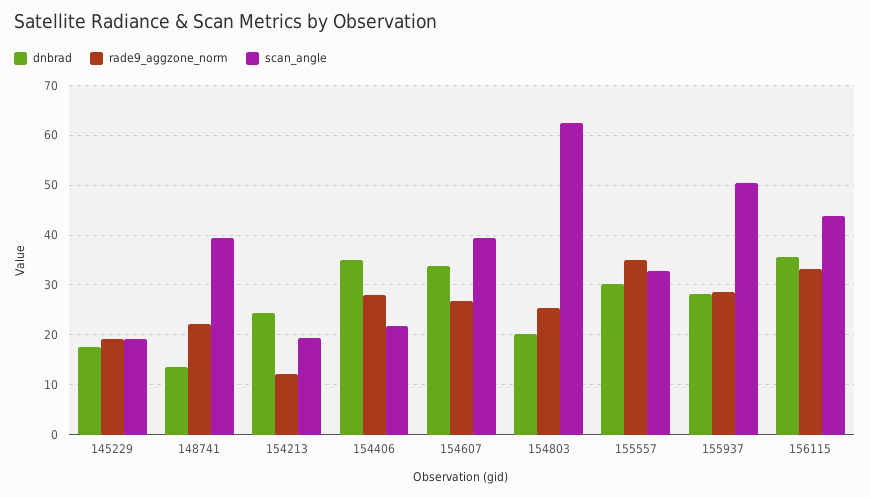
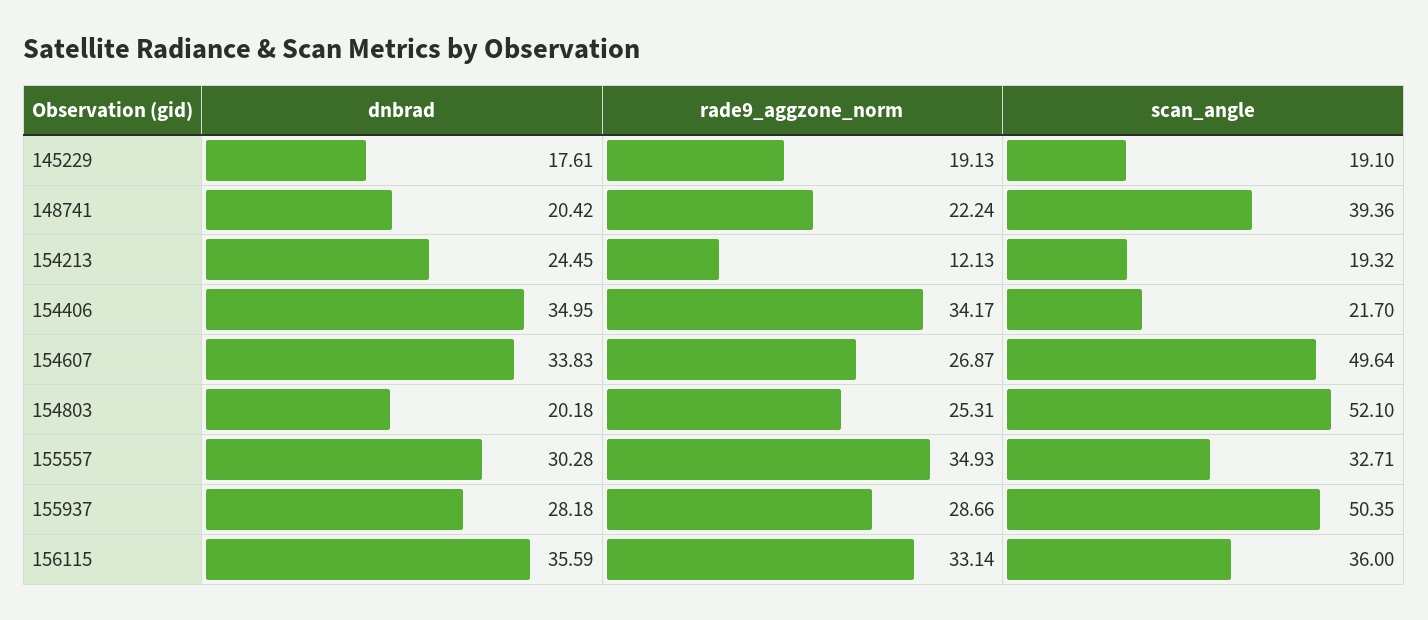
dnbrad, 148741: 14 -> 20.42
rade9_aggzone_norm, 154406: 28 -> 34.17
scan_angle, 154607: 40 -> 49.64
scan_angle, 154803: 62 -> 52.1
scan_angle, 156115: 44 -> 36

